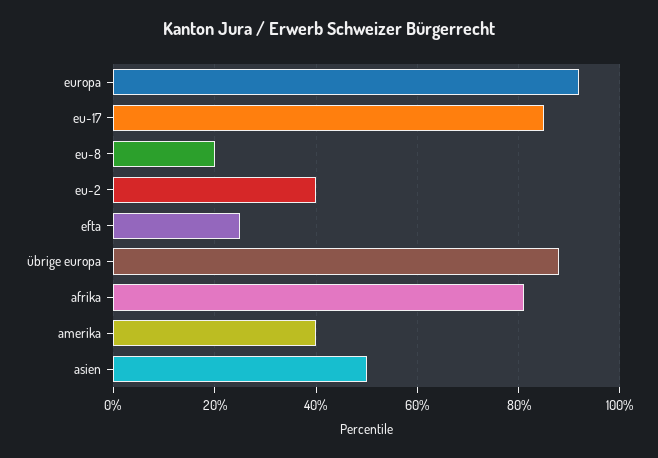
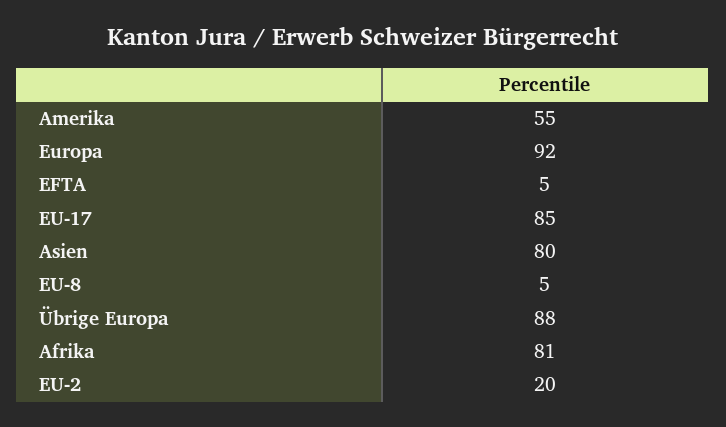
eu-8: 20 -> 5
eu-2: 40 -> 20
efta: 25 -> 5
amerika: 40 -> 55
asien: 50 -> 80

